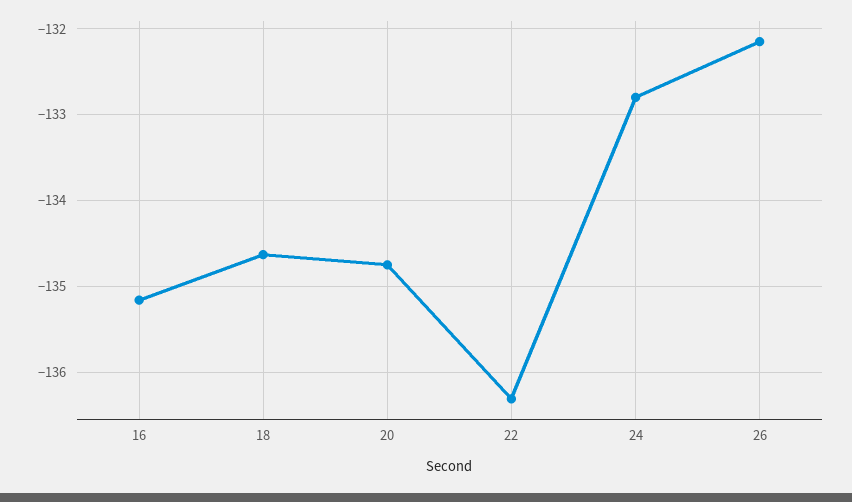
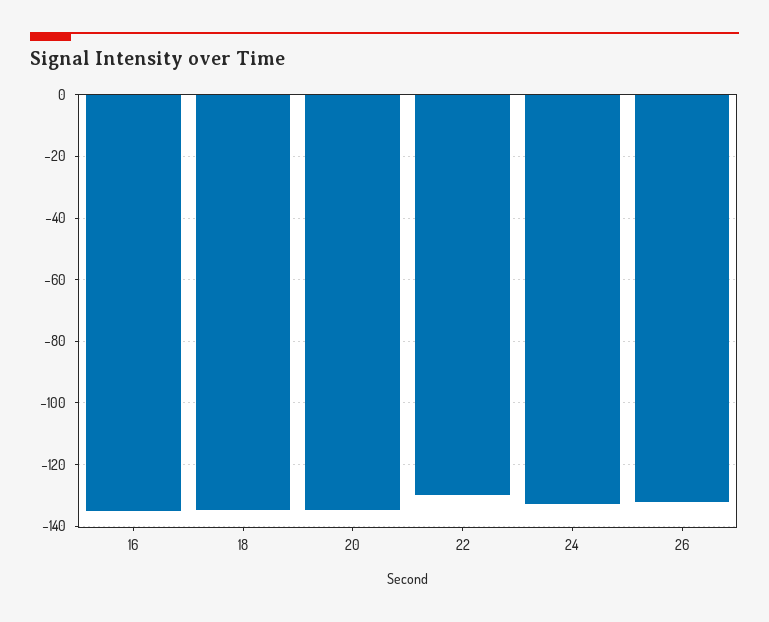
22: -136.3 -> -130

